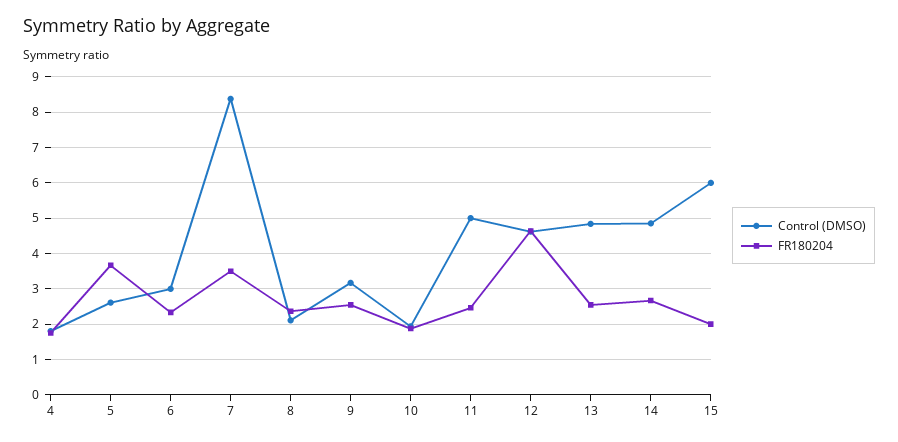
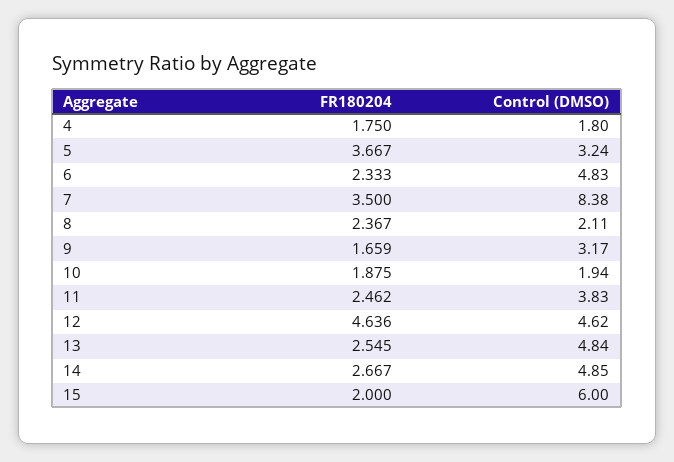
Control (DMSO), 5: 2.6 -> 3.24
Control (DMSO), 6: 3 -> 4.83
FR180204, 9: 2.6 -> 1.659
Control (DMSO), 11: 5 -> 3.83

